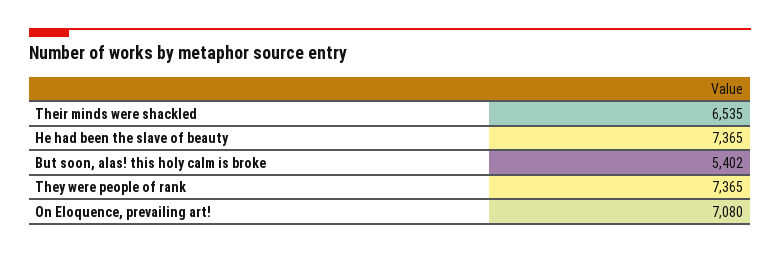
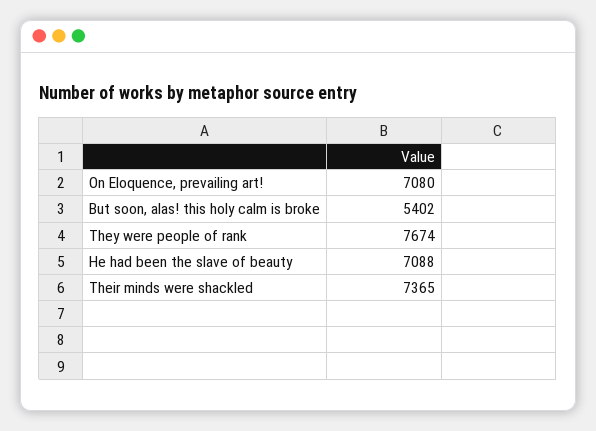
Their minds were shackled: 6535 -> 7365
He had been the slave of beauty: 7365 -> 7088
They were people of rank: 7365 -> 7674

